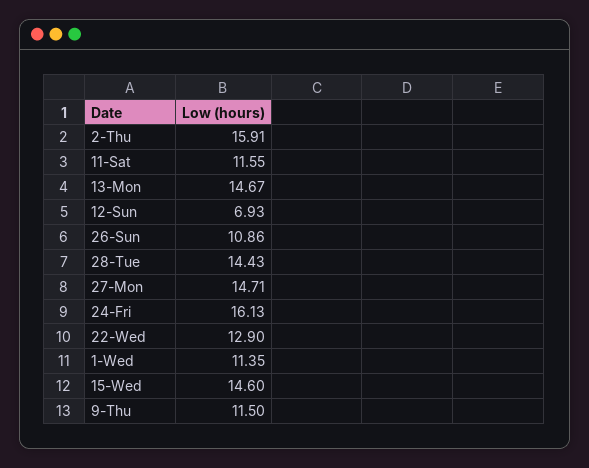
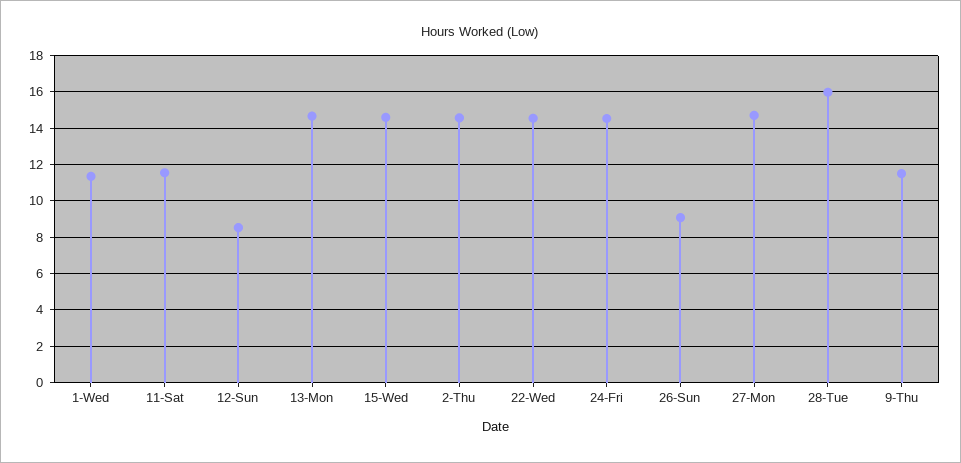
2-Thu: 15.91 -> 14.5
12-Sun: 6.93 -> 8.5
26-Sun: 10.86 -> 9
28-Tue: 14.43 -> 16
24-Fri: 16.13 -> 14.5
22-Wed: 12.9 -> 14.5

